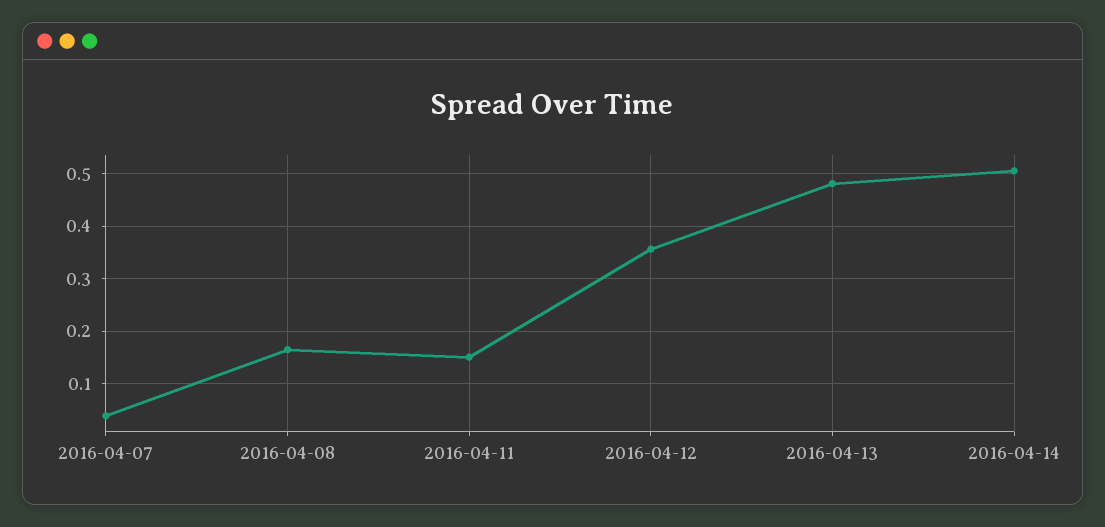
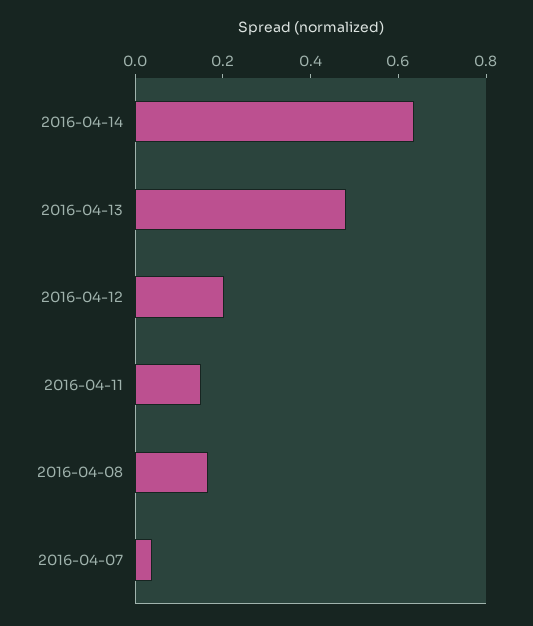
2016-04-12: 0.36 -> 0.2
2016-04-14: 0.5 -> 0.65

